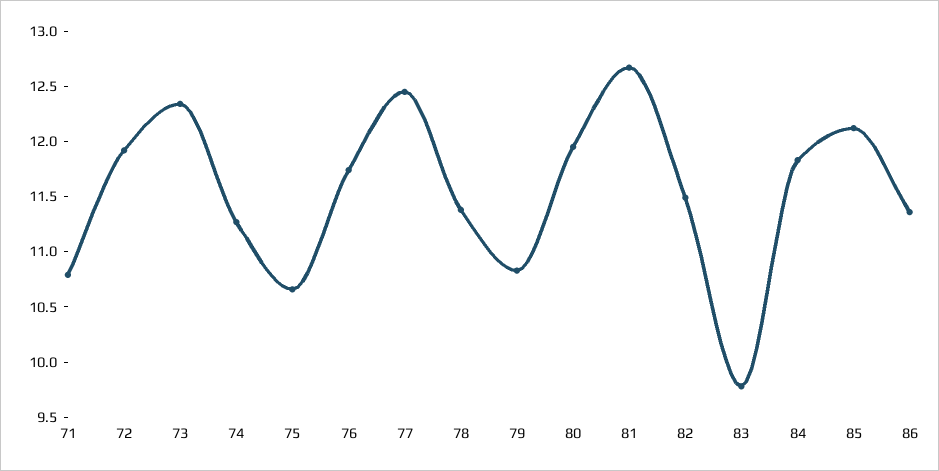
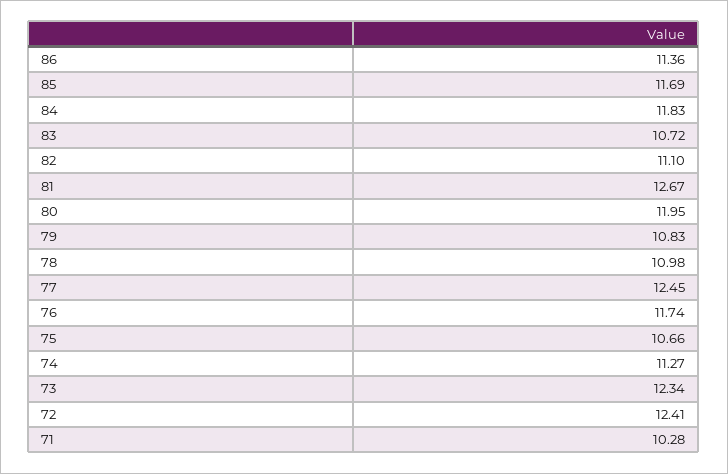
71: 10.8 -> 10.28
72: 11.9 -> 12.41
78: 11.4 -> 10.98
82: 11.5 -> 11.1
83: 9.8 -> 10.72
85: 12.1 -> 11.69

